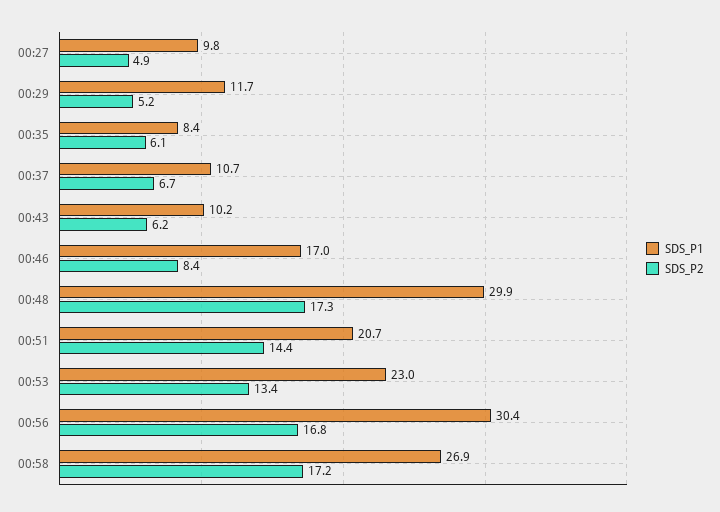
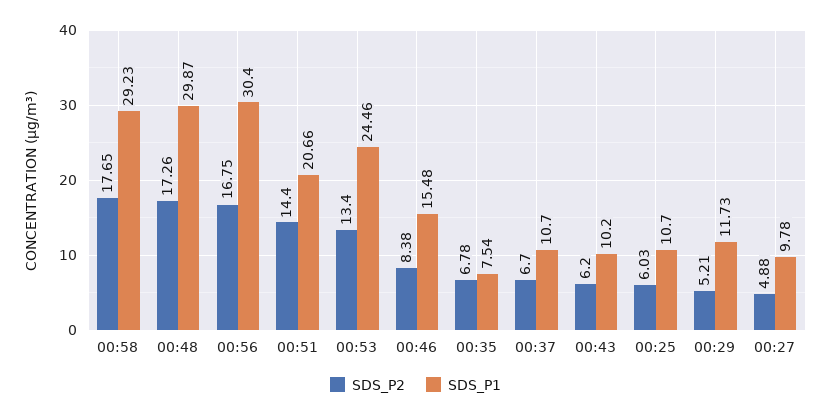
SDS_P1, 00:35: 8.4 -> 7.54
SDS_P2, 00:35: 6.1 -> 6.78
SDS_P1, 00:46: 17 -> 15.48
SDS_P1, 00:53: 23 -> 24.46
SDS_P1, 00:58: 26.9 -> 29.23
SDS_P2, 00:58: 17.2 -> 17.65
SDS_P2, 00:25: none -> 6.03
SDS_P1, 00:25: none -> 10.7

